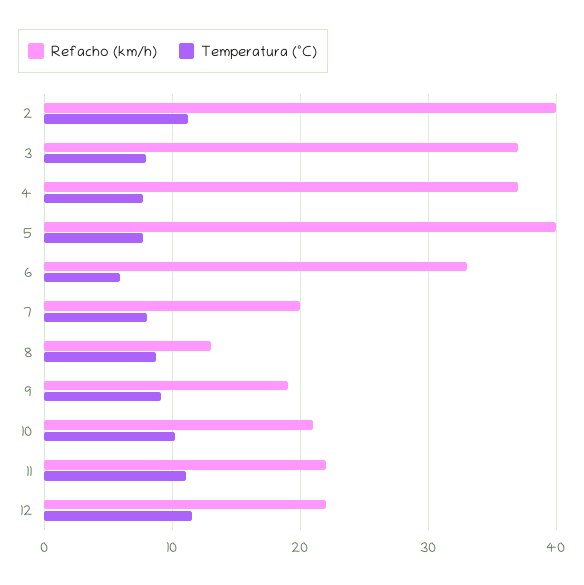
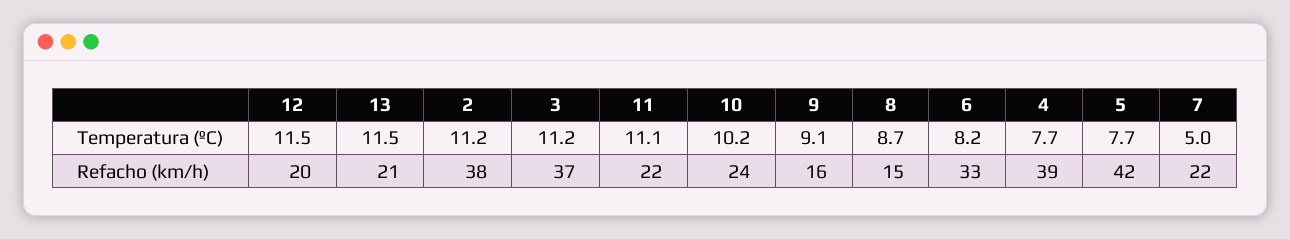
Refacho (km/h), 2: 40 -> 38
Temperatura (ºC), 3: 8 -> 11.2
Refacho (km/h), 4: 37 -> 39
Refacho (km/h), 5: 40 -> 42
Temperatura (ºC), 6: 6 -> 8.2
Refacho (km/h), 7: 20 -> 22
Temperatura (ºC), 7: 8 -> 5
Refacho (km/h), 8: 13 -> 15
Refacho (km/h), 9: 19 -> 16
Refacho (km/h), 10: 21 -> 24
Refacho (km/h), 12: 22 -> 20
Temperatura (ºC), 13: none -> 11.5
Refacho (km/h), 13: none -> 21

